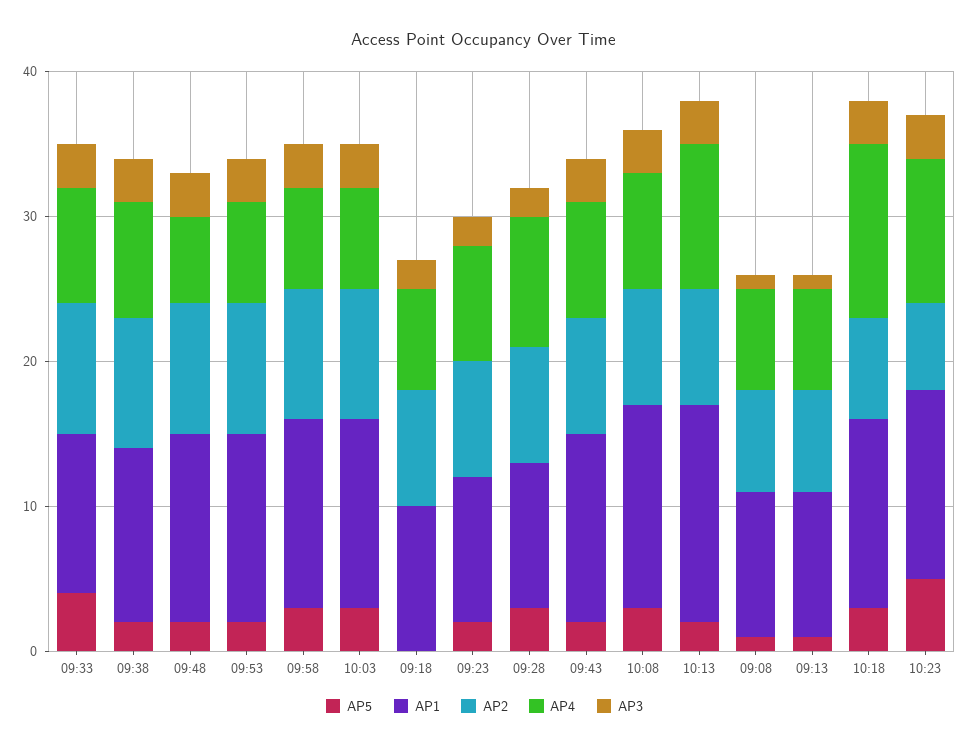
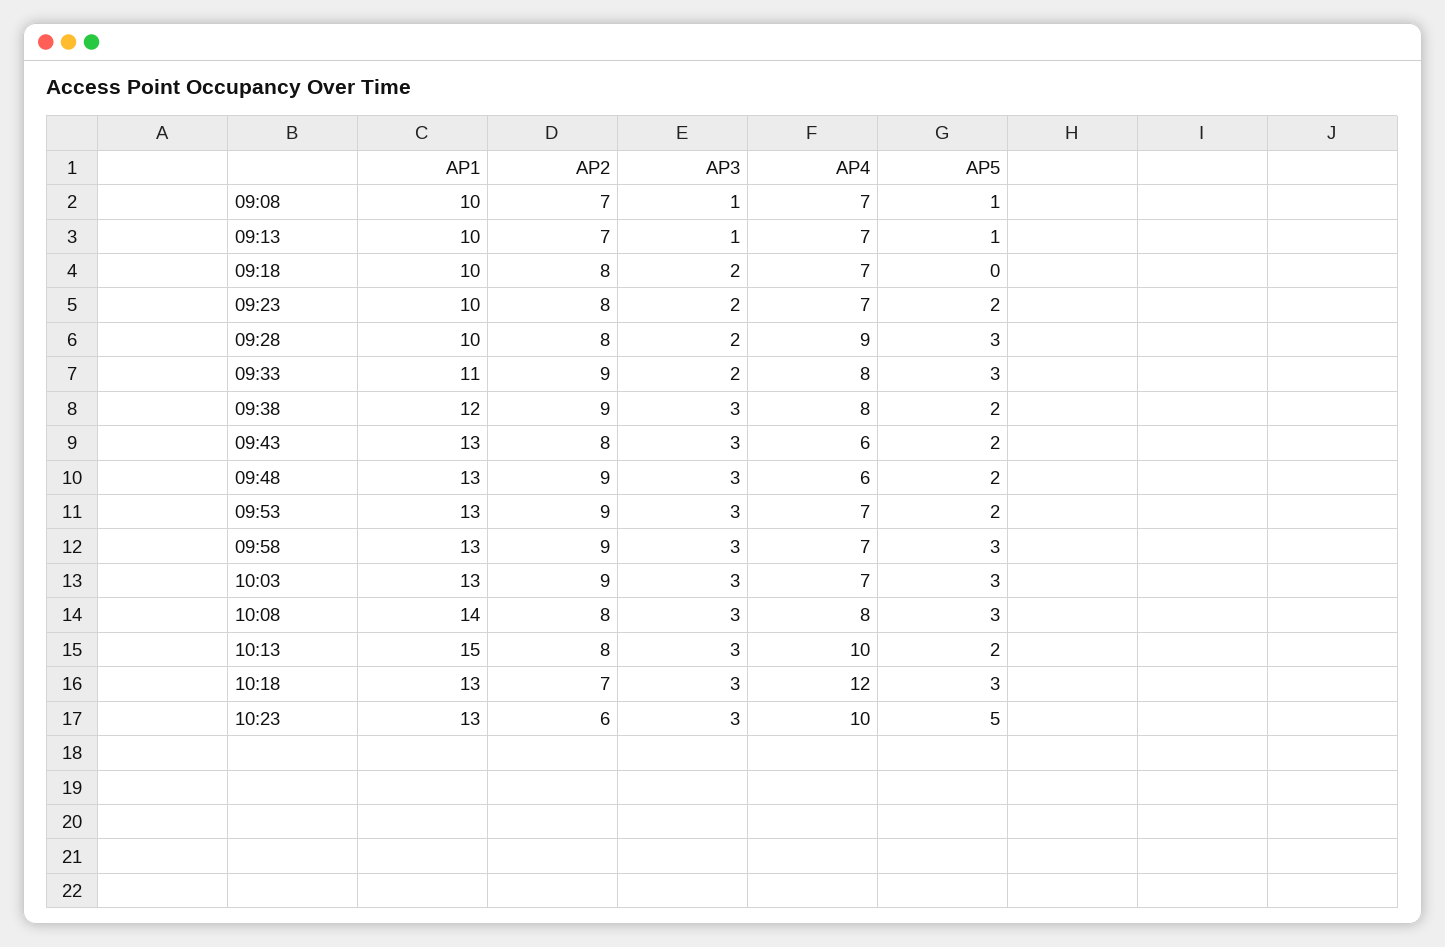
AP5, 09:33: 4 -> 3
AP3, 09:33: 3 -> 2
AP4, 09:23: 8 -> 7
AP4, 09:43: 8 -> 6

